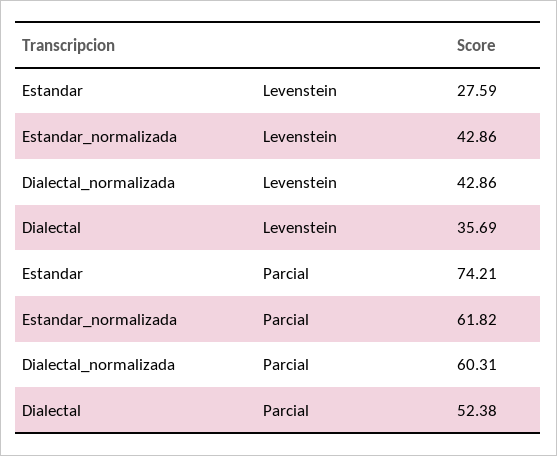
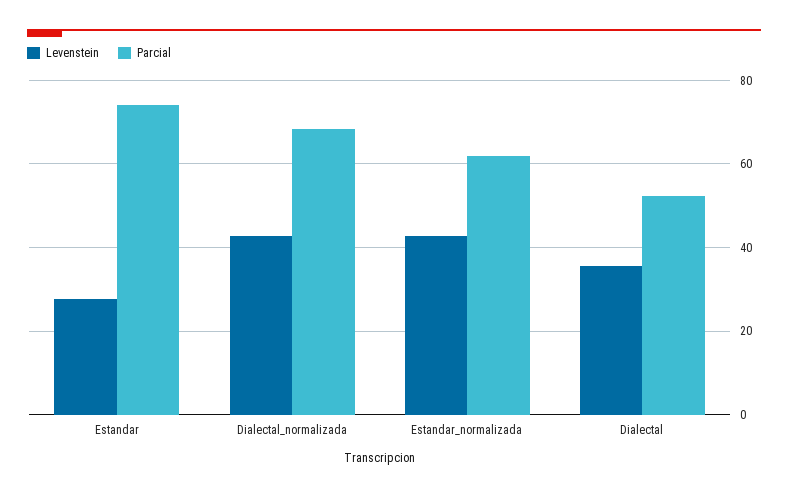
Parcial, Dialectal_normalizada: 60.31 -> 68

